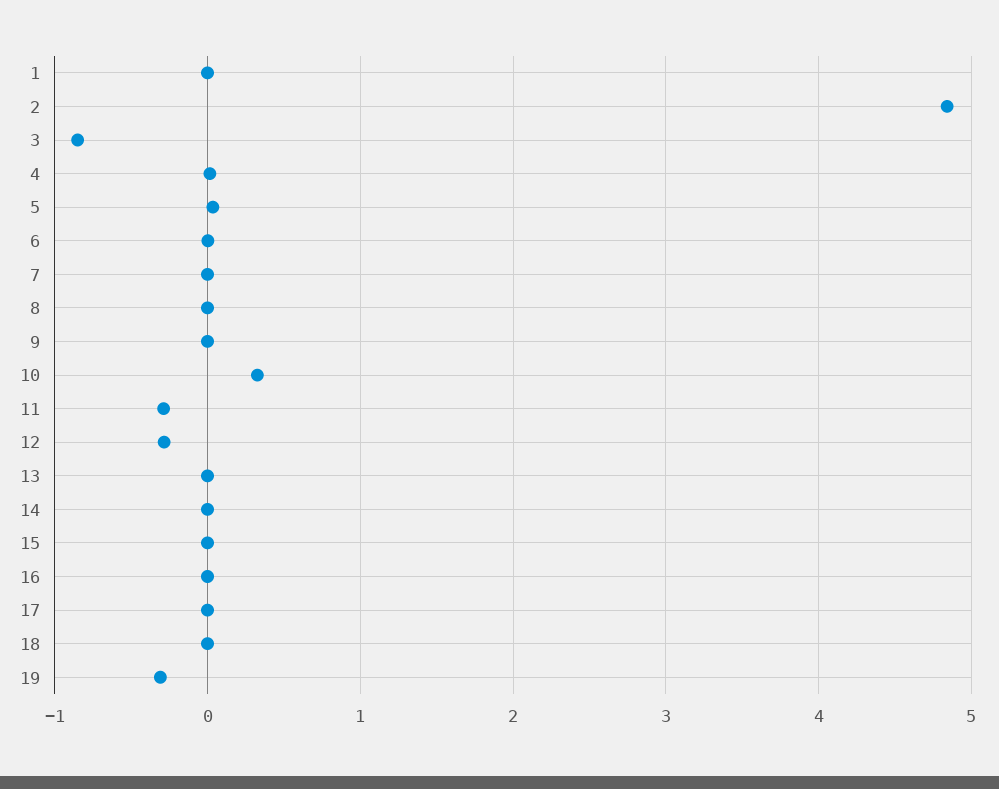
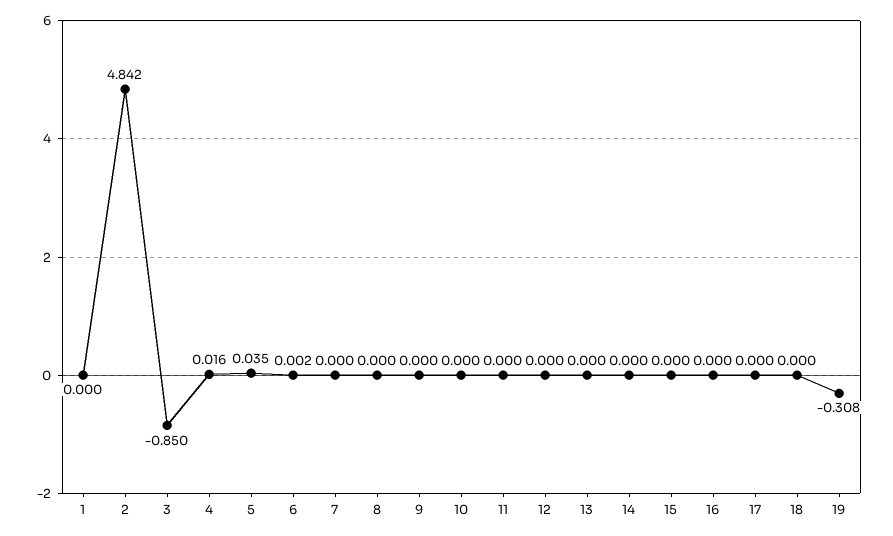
10: 0.3 -> 0
11: -0.3 -> 0
12: -0.3 -> 0

